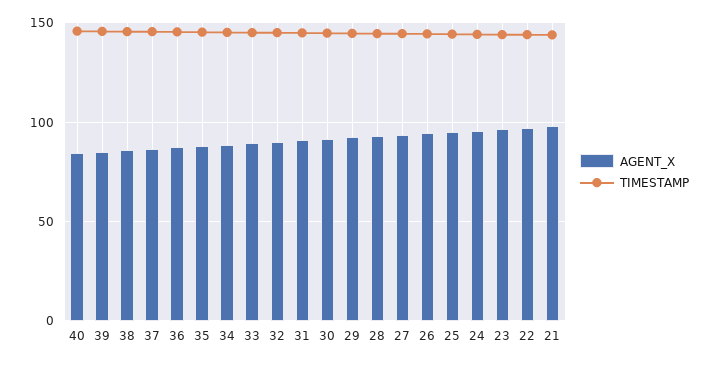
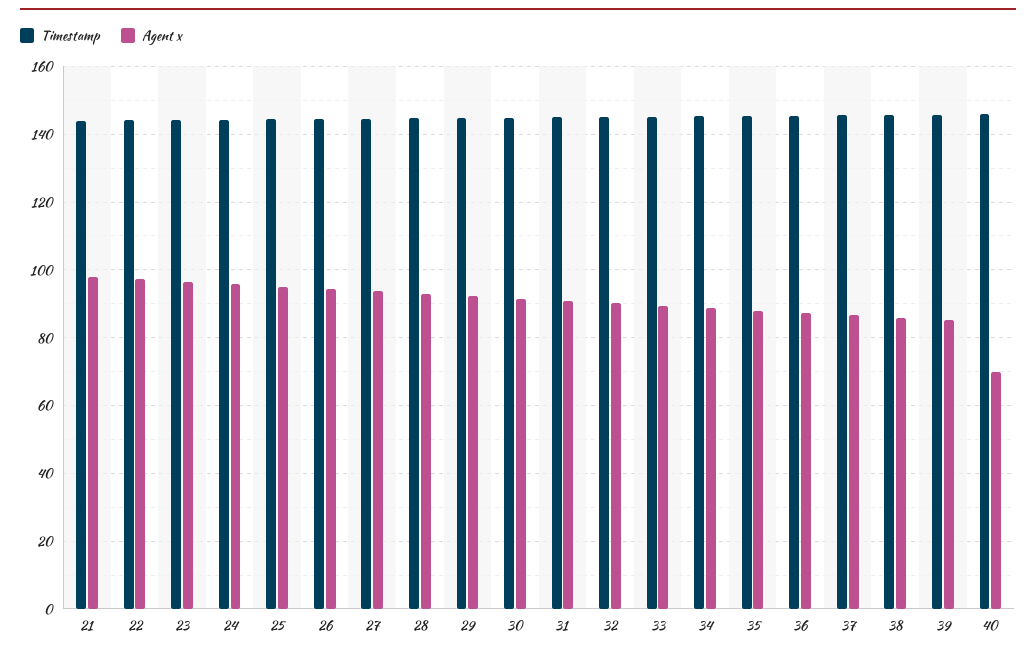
AGENT_X, 40: 85 -> 70

